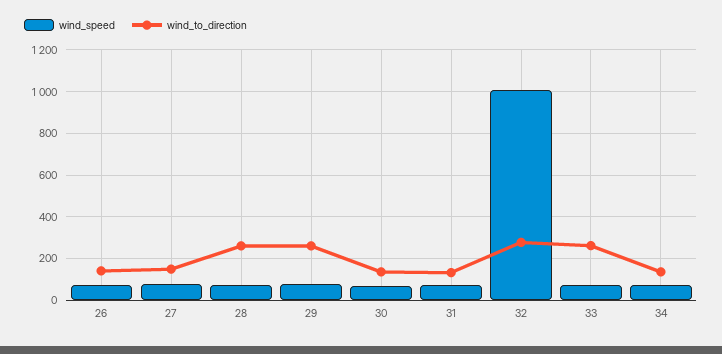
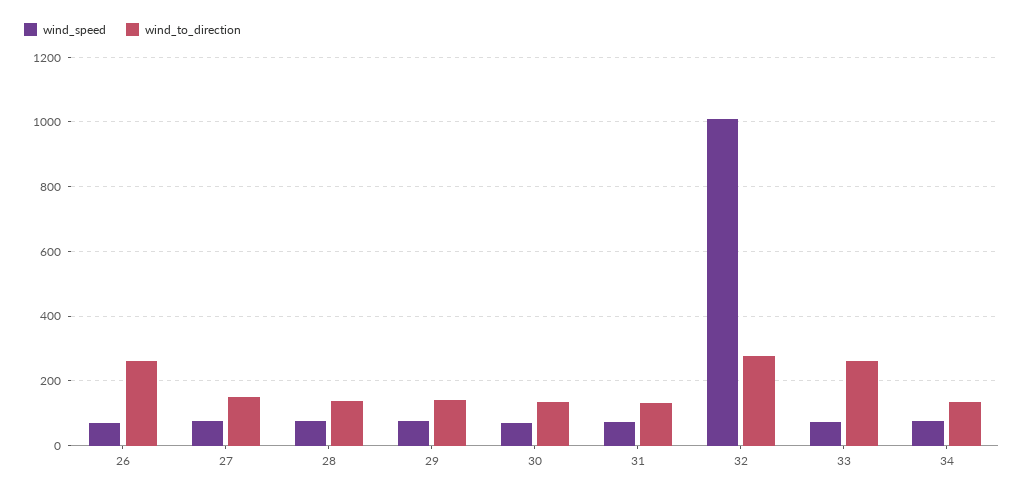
wind_to_direction, 26: 150 -> 260
wind_to_direction, 28: 250 -> 140
wind_to_direction, 29: 250 -> 140

